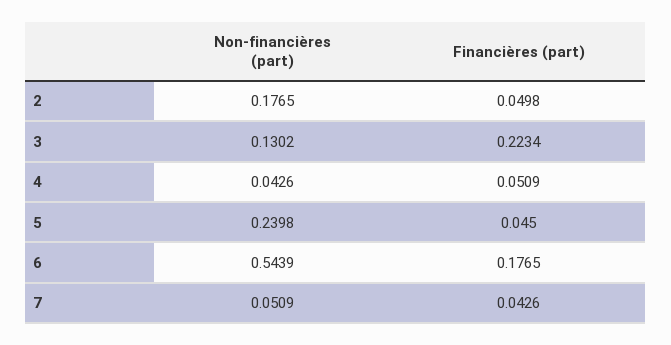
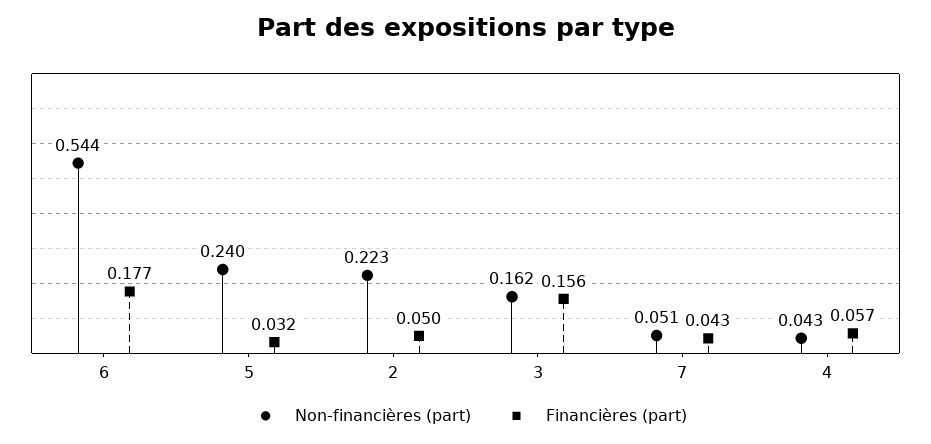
Non-financières (part), 2: 0.1765 -> 0.223
Non-financières (part), 3: 0.1302 -> 0.162
Financières (part), 3: 0.2234 -> 0.156
Financières (part), 4: 0.0509 -> 0.057
Financières (part), 5: 0.045 -> 0.032

